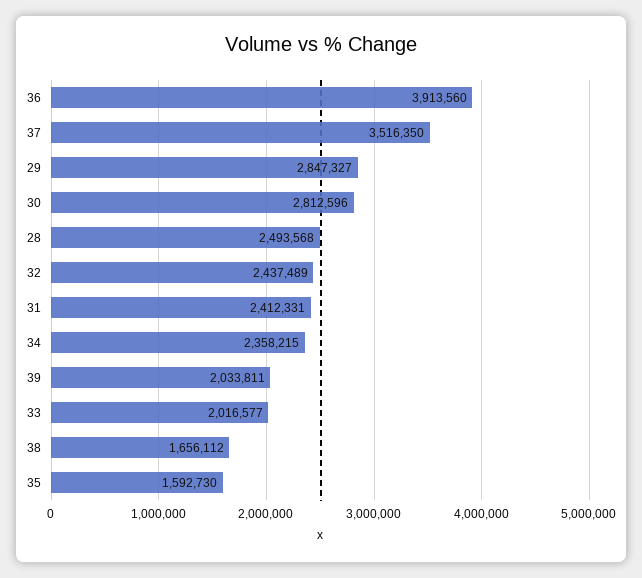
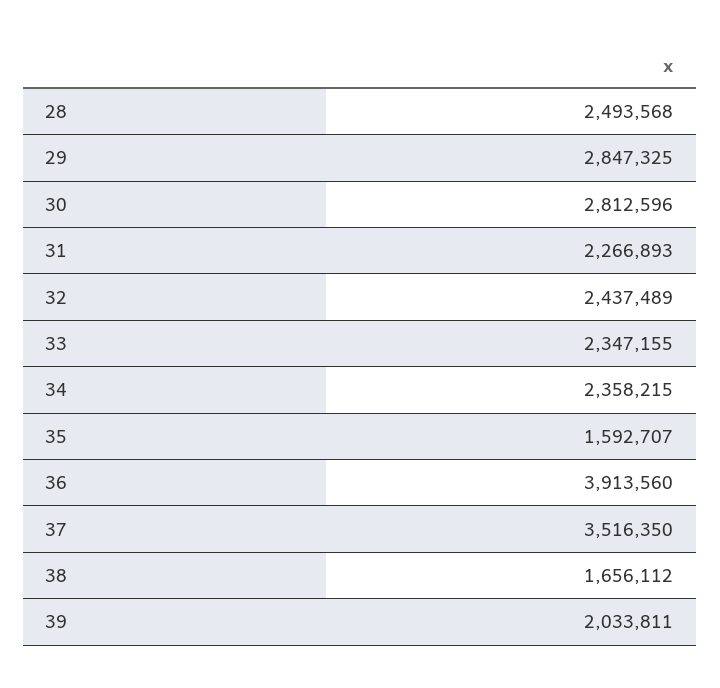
29: 2847327 -> 2847325
31: 2412331 -> 2266893
33: 2016577 -> 2347155
35: 1592730 -> 1592707

